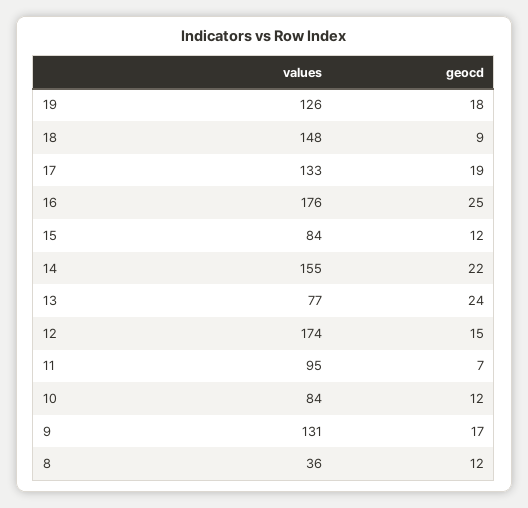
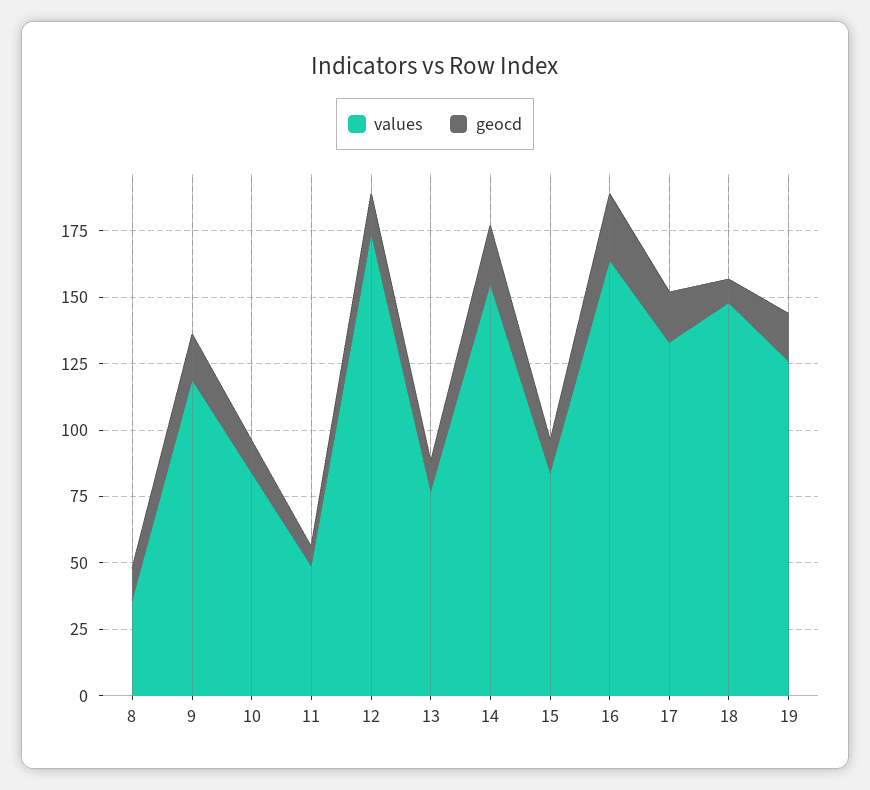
values, 16: 176 -> 165
geocd, 13: 24 -> 10
values, 11: 95 -> 50
values, 9: 131 -> 120

